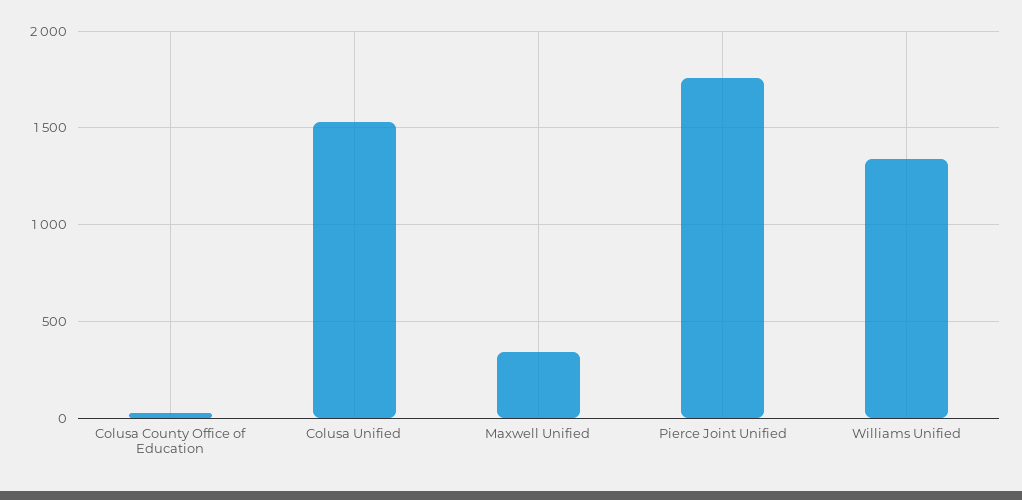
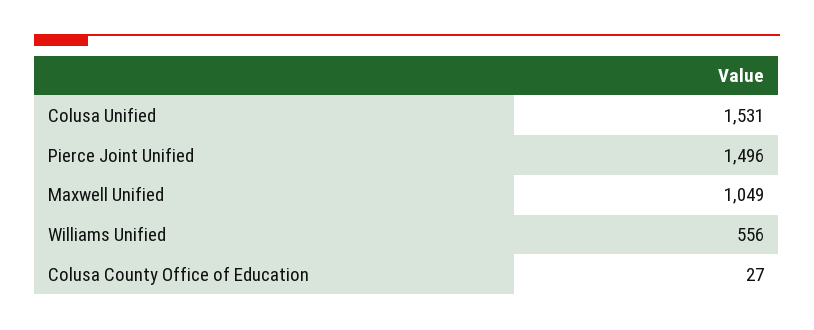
Maxwell Unified: 350 -> 1049
Pierce Joint Unified: 1750 -> 1496
Williams Unified: 1350 -> 556

